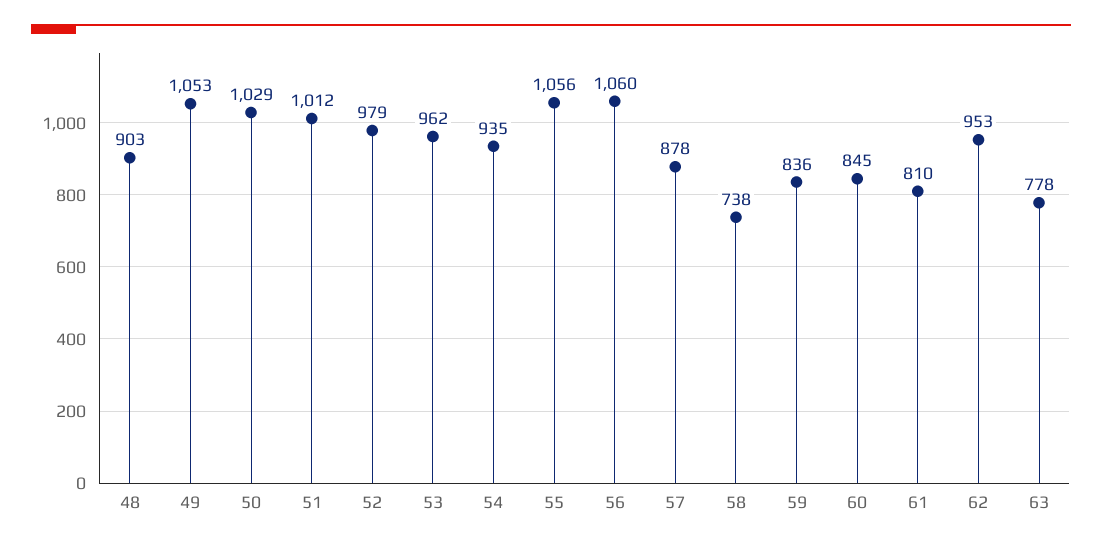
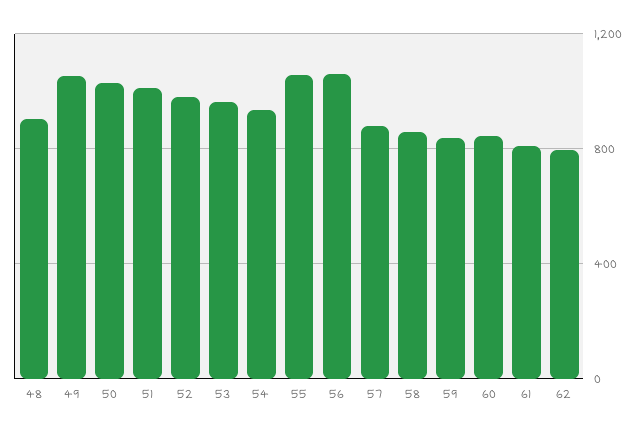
58: 738 -> 850
62: 953 -> 800
63: 778 -> none

